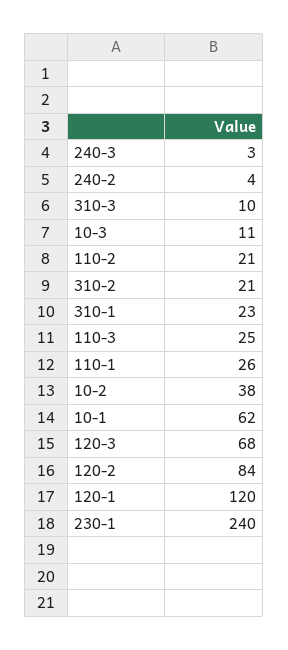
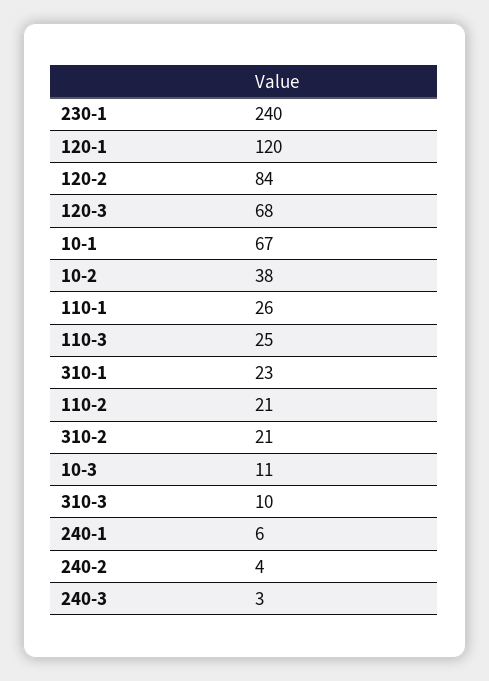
10-1: 62 -> 67
240-1: none -> 6

